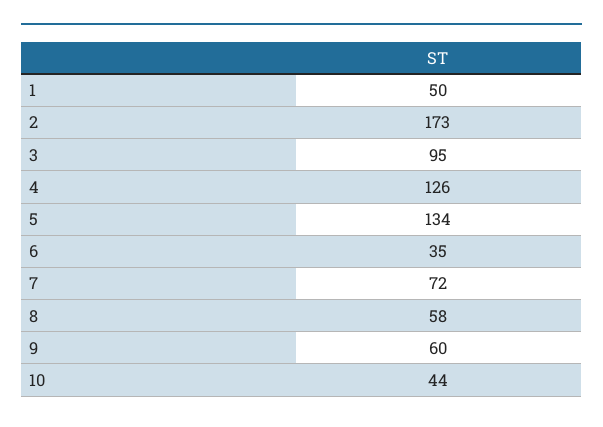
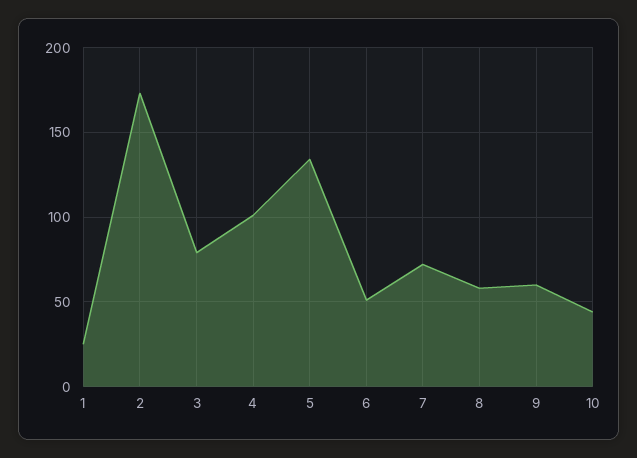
1: 50 -> 25
3: 95 -> 80
4: 126 -> 100
6: 35 -> 50

